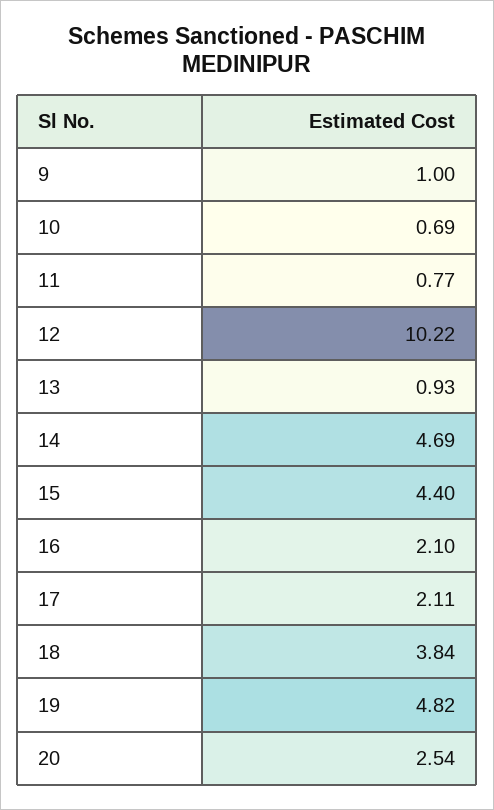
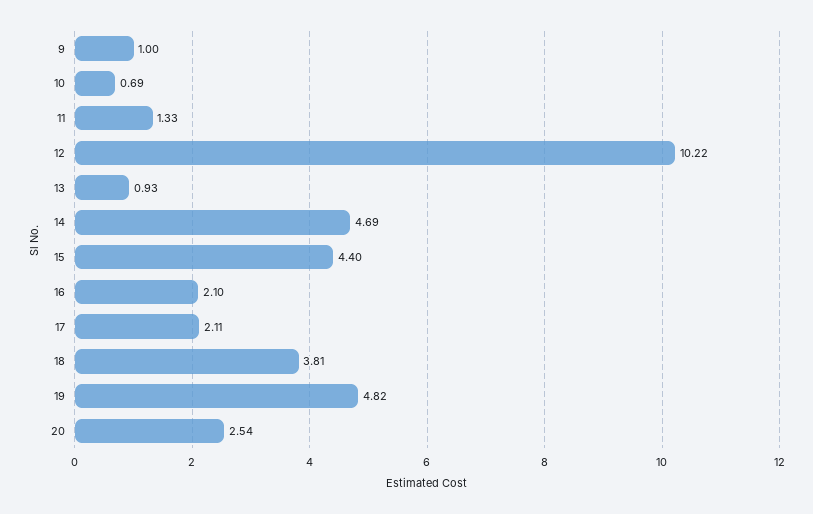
11: 0.77 -> 1.33
18: 3.84 -> 3.81

